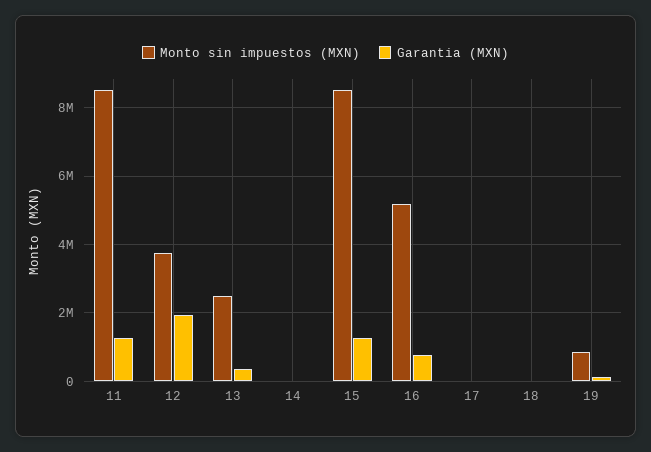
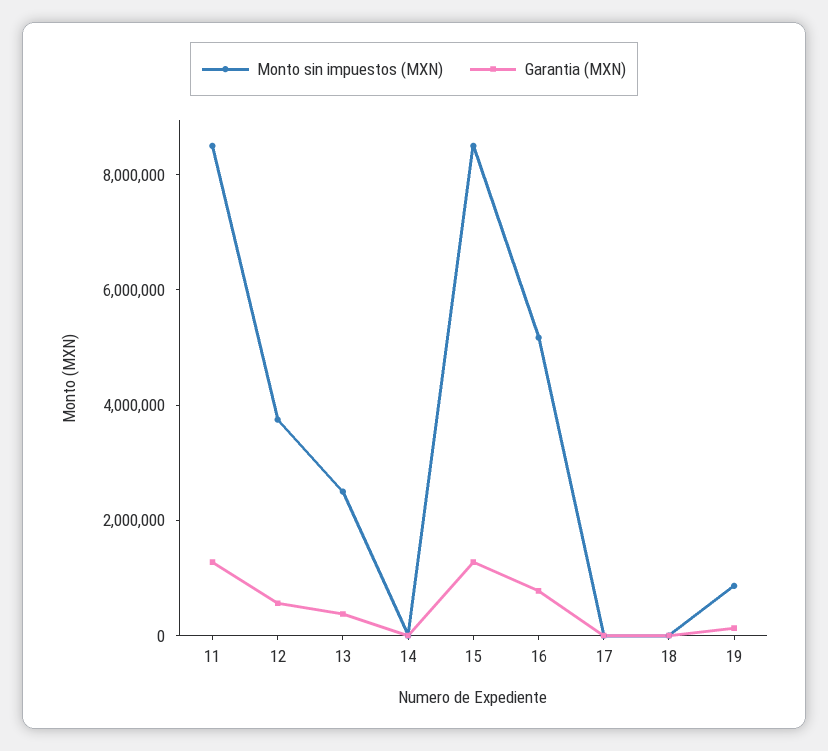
Garantia (MXN), 12: 2000000 -> 500000

